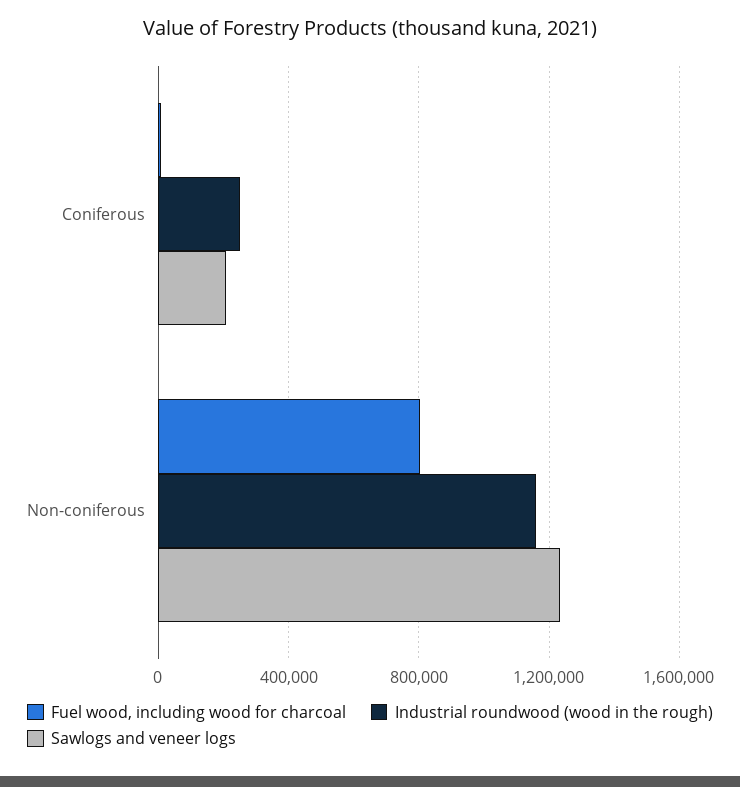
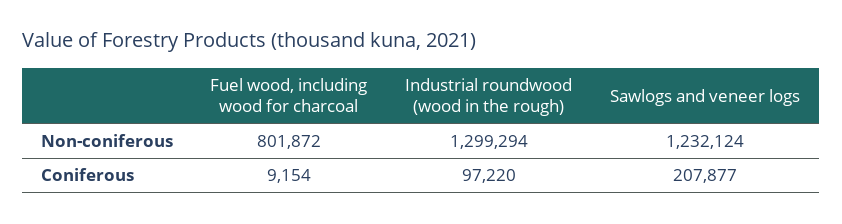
Industrial roundwood (wood in the rough), Coniferous: 250000 -> 97220
Industrial roundwood (wood in the rough), Non-coniferous: 1150000 -> 1299294

